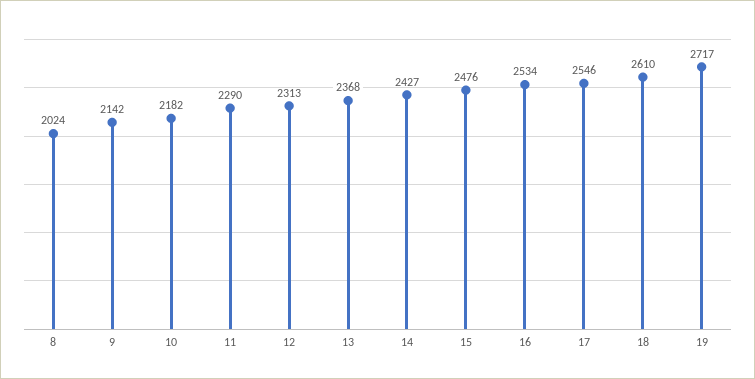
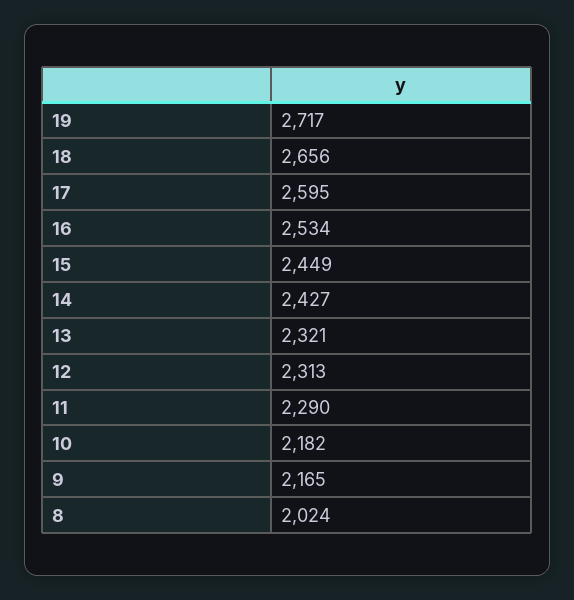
9: 2142 -> 2165
13: 2368 -> 2321
15: 2476 -> 2449
17: 2546 -> 2595
18: 2610 -> 2656

